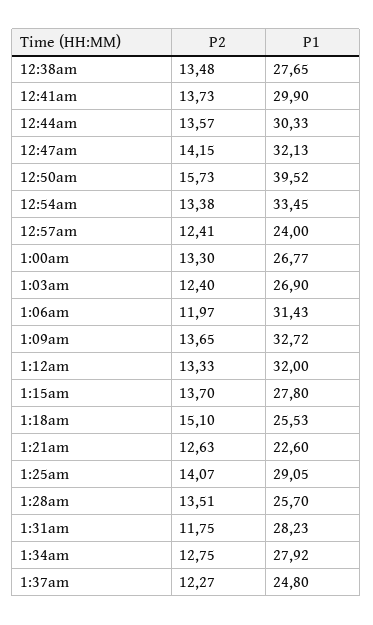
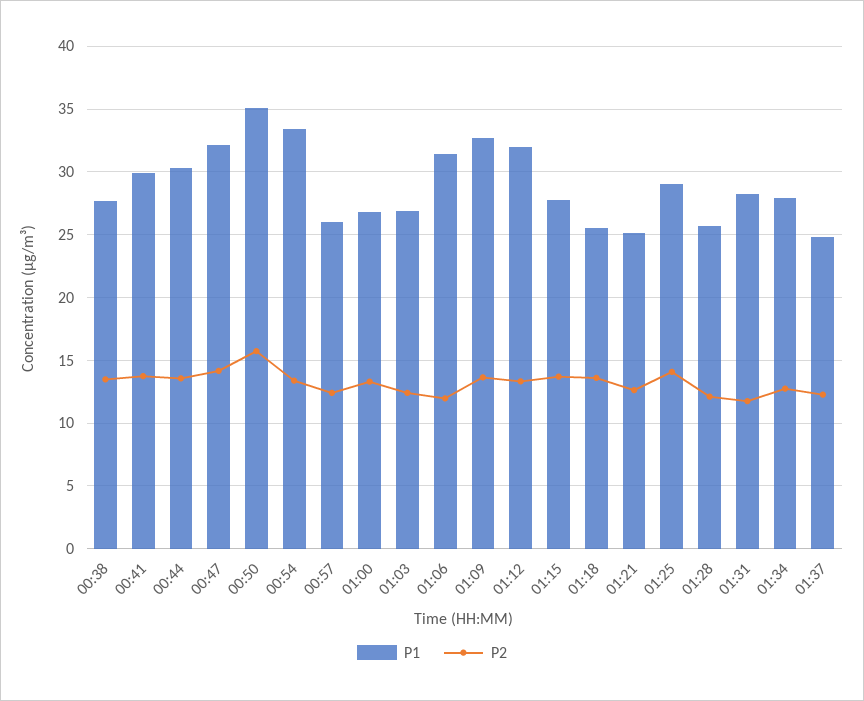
P1, 12:50am: 39.52 -> 35
P1, 12:57am: 24 -> 26
P2, 1:18am: 15.1 -> 13.5
P1, 1:21am: 22.6 -> 25
P2, 1:28am: 13.51 -> 12

